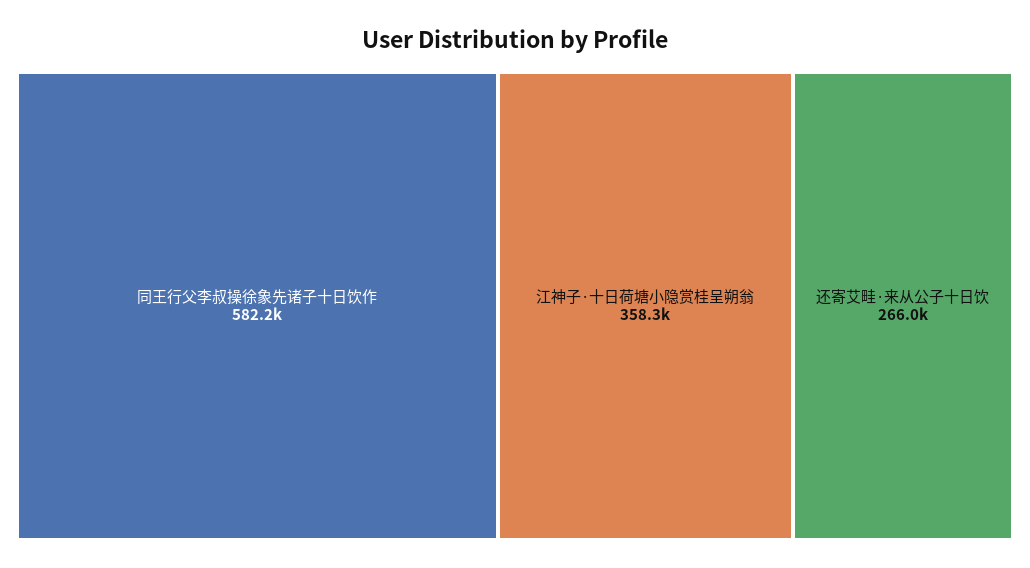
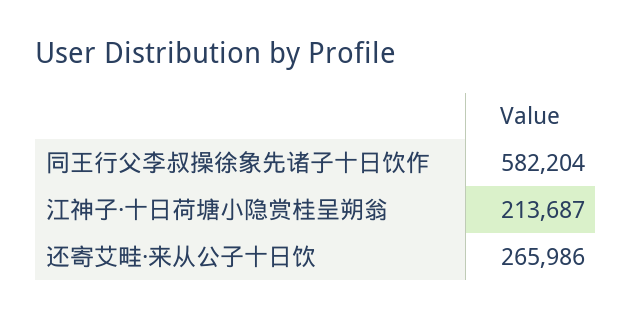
江神子·十日荷塘小隐赏桂呈朔翁: 358300 -> 213687

